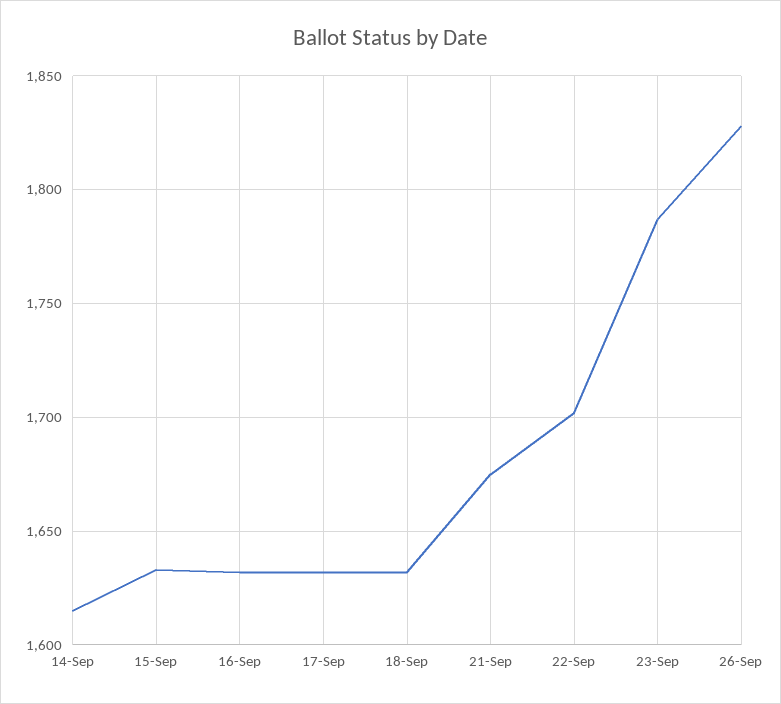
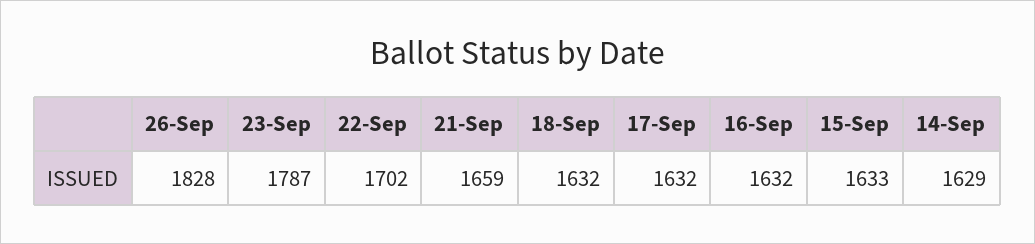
14-Sep: 1615 -> 1629
21-Sep: 1675 -> 1659

